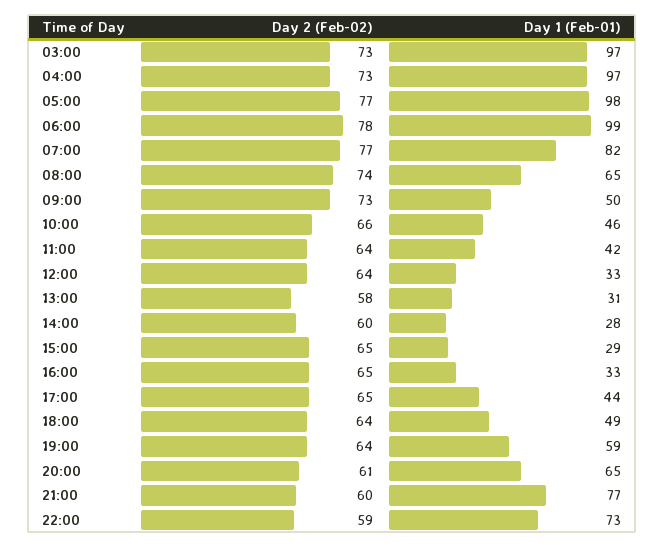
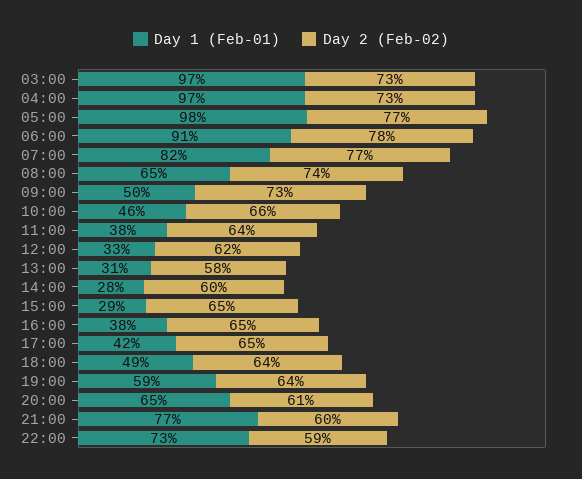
Day 1 (Feb-01), 06:00: 99 -> 91
Day 1 (Feb-01), 11:00: 42 -> 38
Day 2 (Feb-02), 12:00: 64 -> 62
Day 1 (Feb-01), 16:00: 33 -> 38
Day 1 (Feb-01), 17:00: 44 -> 42

